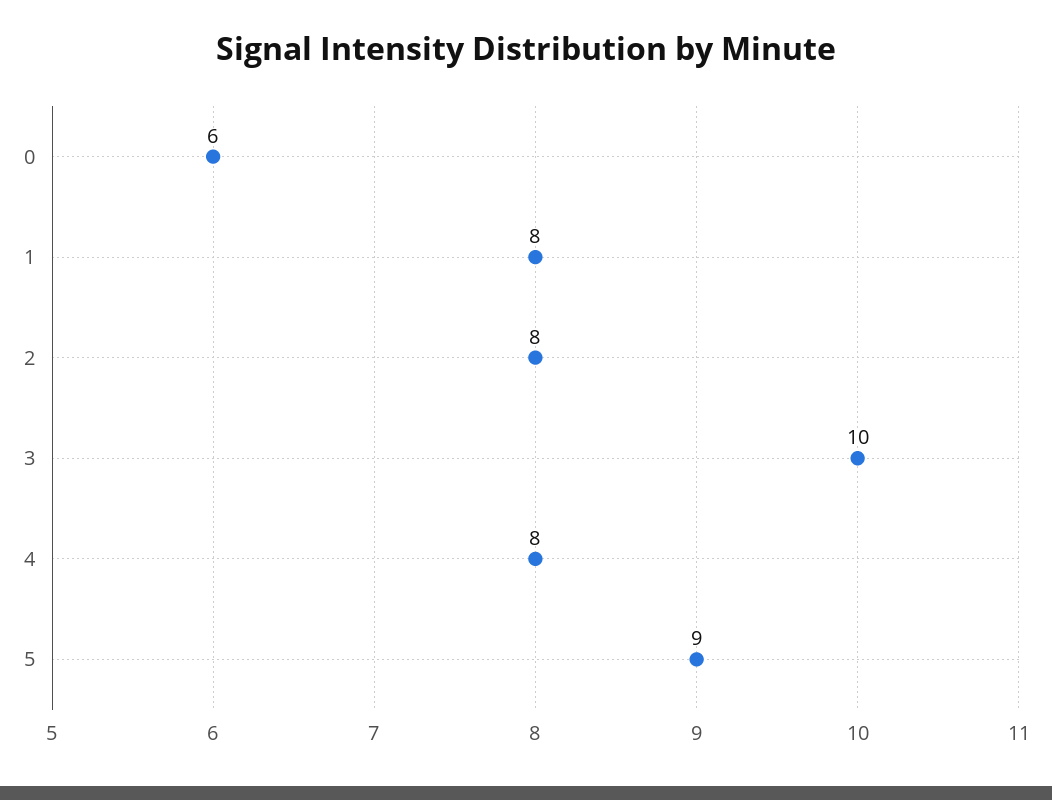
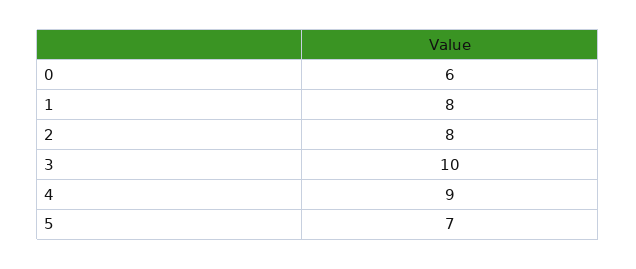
4: 8 -> 9
5: 9 -> 7

